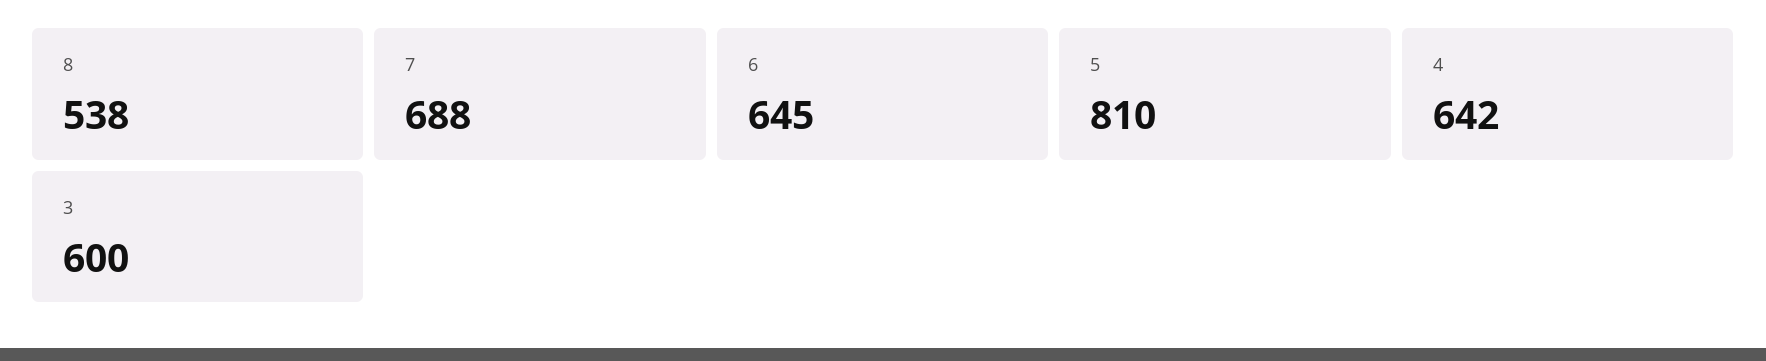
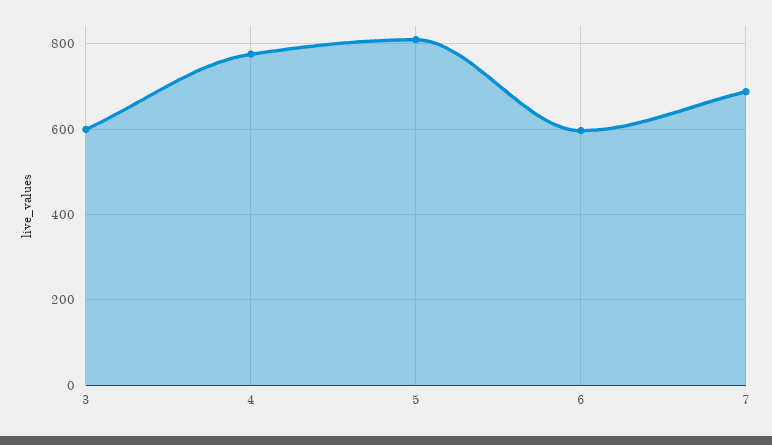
8: 538 -> none
6: 645 -> 600
4: 642 -> 780

